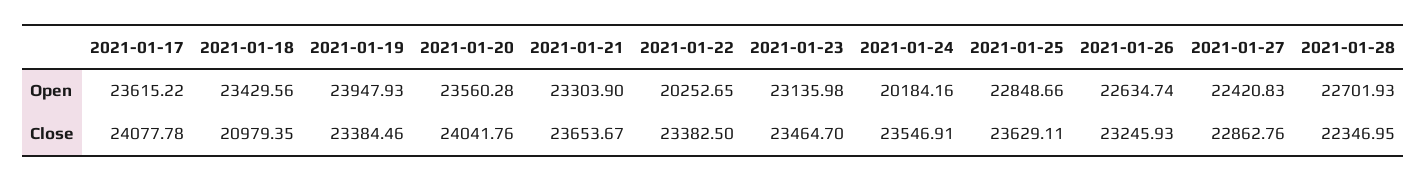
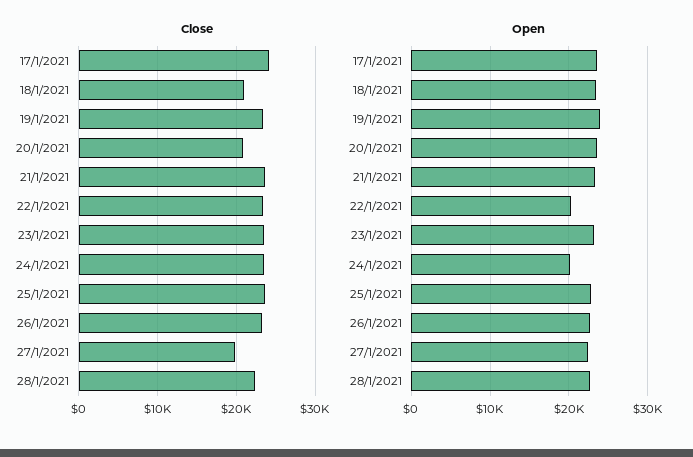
Close, 2021-01-20: 24041.76 -> 21000
Close, 2021-01-27: 22862.76 -> 20000

